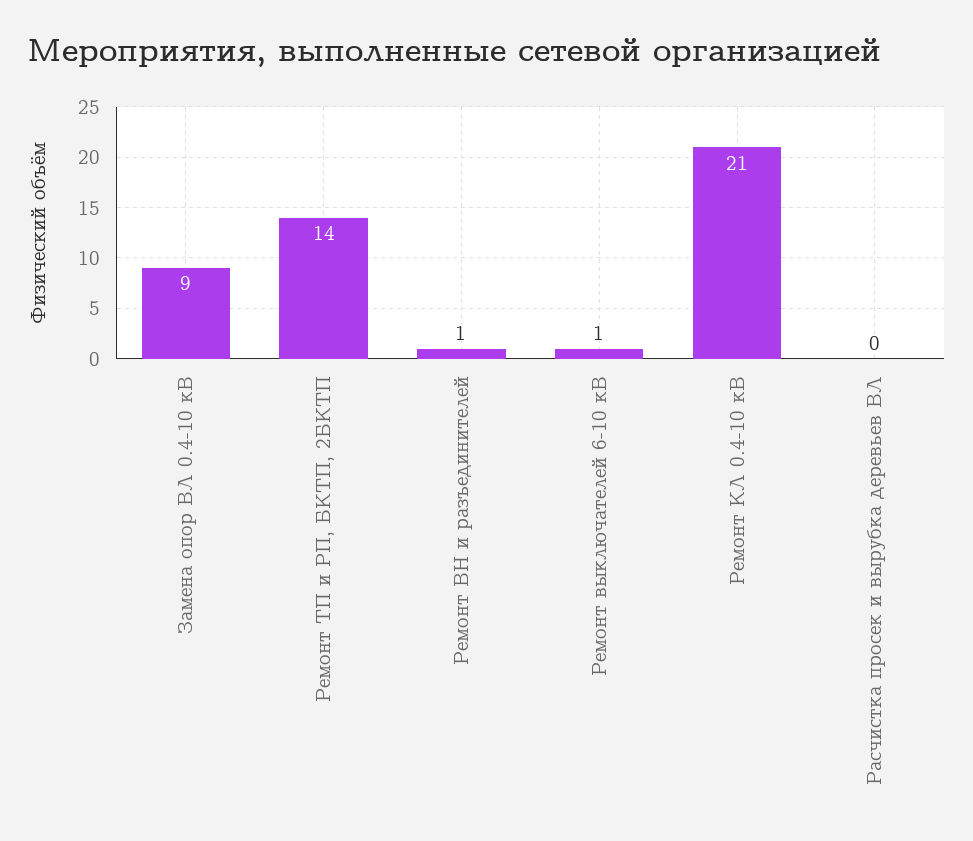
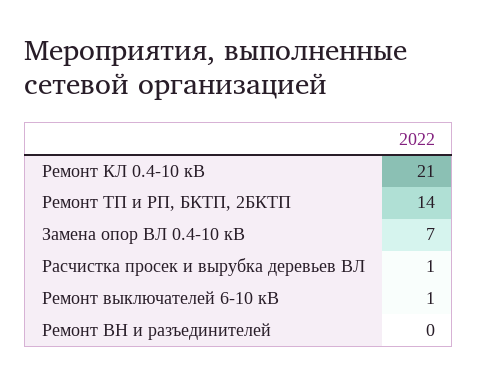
Замена опор ВЛ 0.4-10 кВ: 9 -> 7
Ремонт ВН и разъединителей: 1 -> 0
Расчистка просек и вырубка деревьев ВЛ: 0 -> 1

